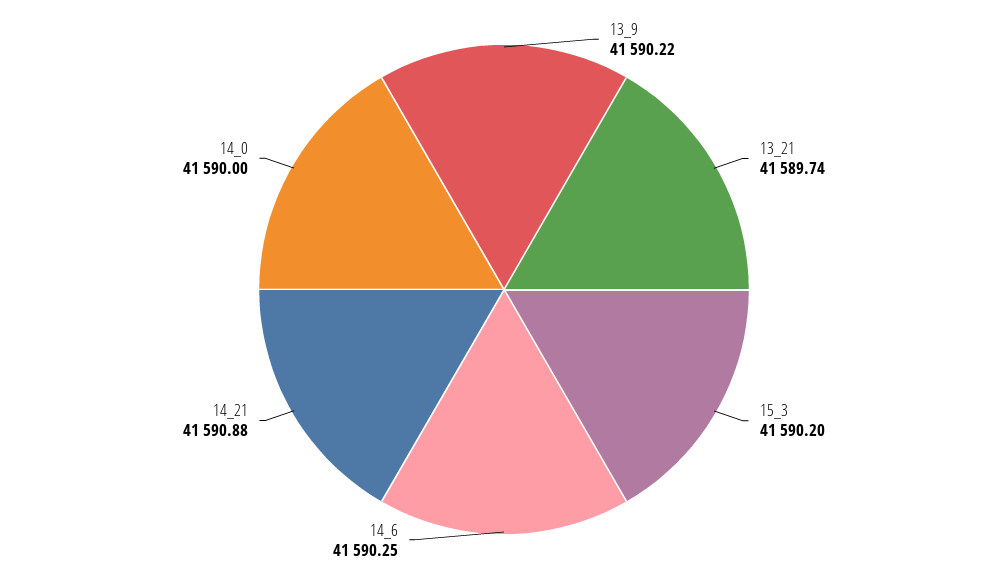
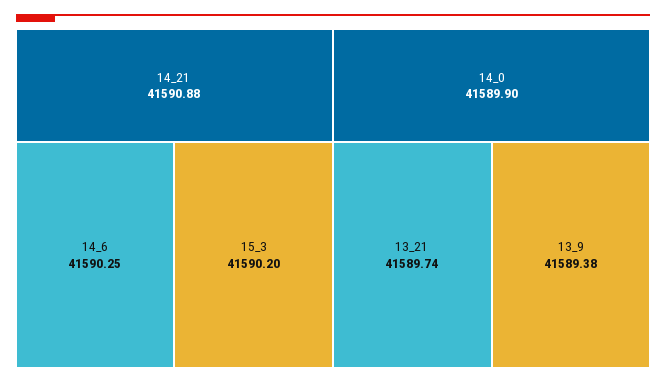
13_9: 41590.22 -> 41589.38
14_0: 41590 -> 41589.9

